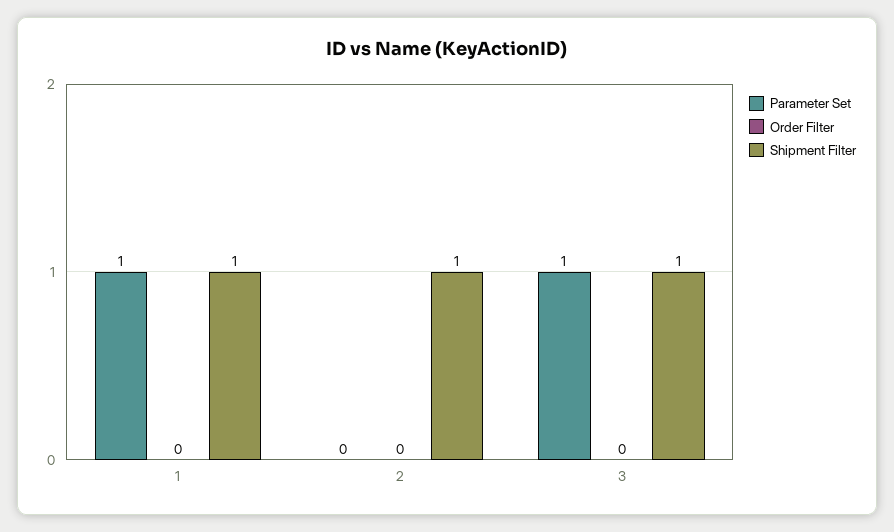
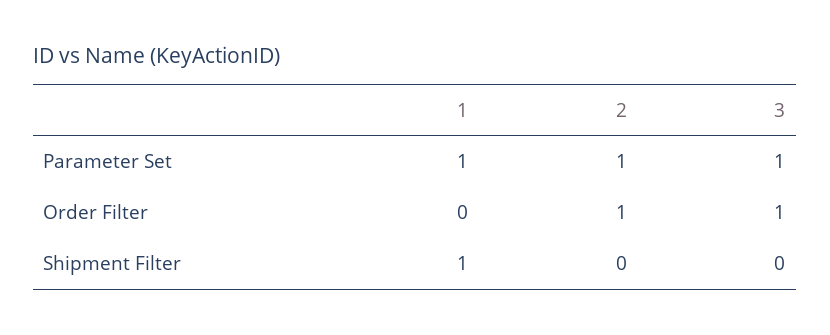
Parameter Set, 2: 0 -> 1
Order Filter, 2: 0 -> 1
Shipment Filter, 2: 1 -> 0
Order Filter, 3: 0 -> 1
Shipment Filter, 3: 1 -> 0

